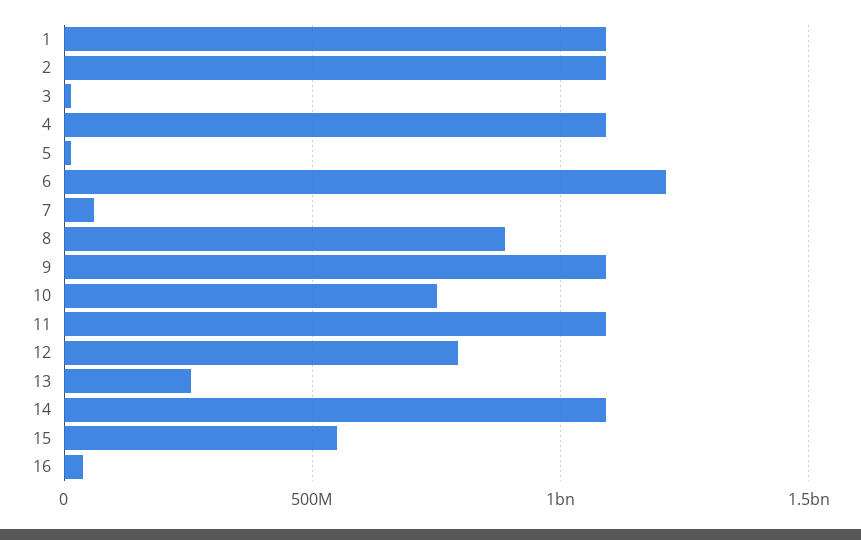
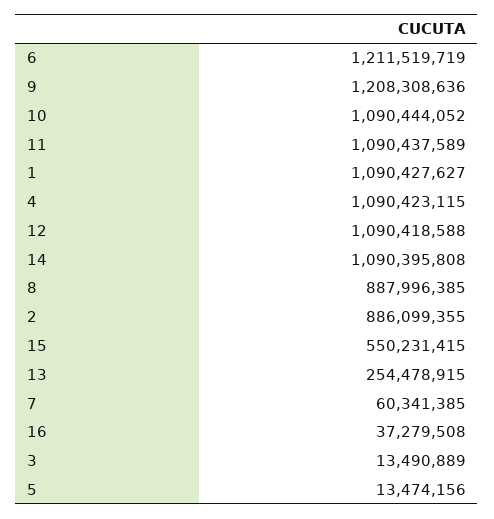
2: 1100000000 -> 886099355
9: 1100000000 -> 1208308636
10: 750000000 -> 1090444052
12: 800000000 -> 1090418588

